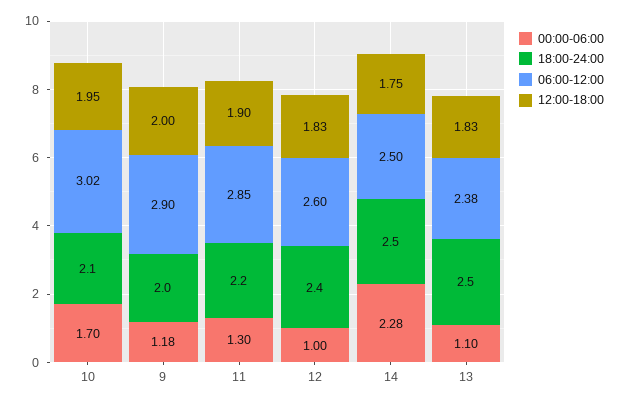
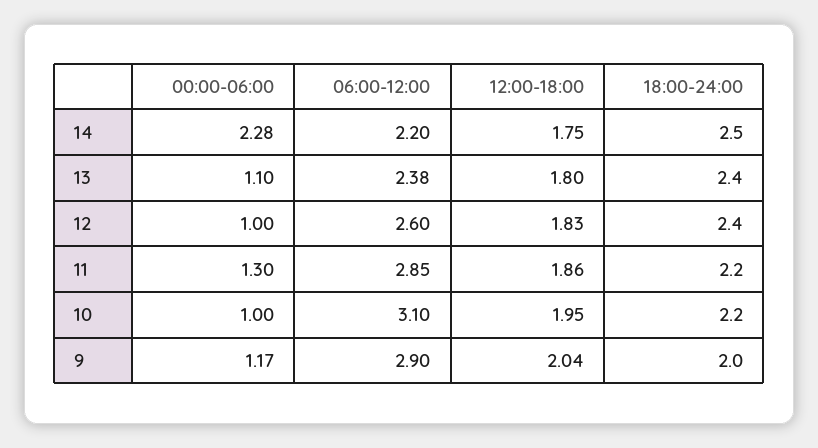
00:00-06:00, 10: 1.7 -> 1
18:00-24:00, 10: 2.1 -> 2.2
06:00-12:00, 10: 3.02 -> 3.1
00:00-06:00, 9: 1.18 -> 1.17
12:00-18:00, 9: 2 -> 2.04
12:00-18:00, 11: 1.9 -> 1.86
06:00-12:00, 14: 2.5 -> 2.2
18:00-24:00, 13: 2.5 -> 2.4
12:00-18:00, 13: 1.83 -> 1.8

